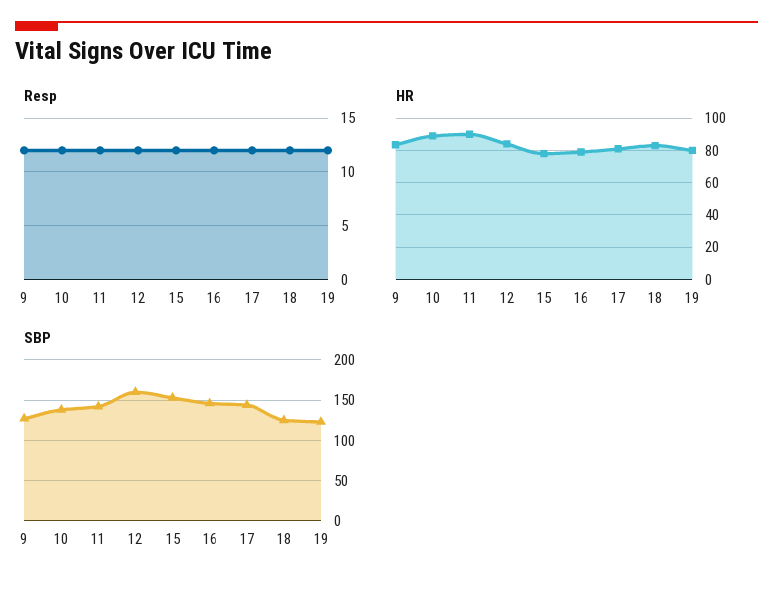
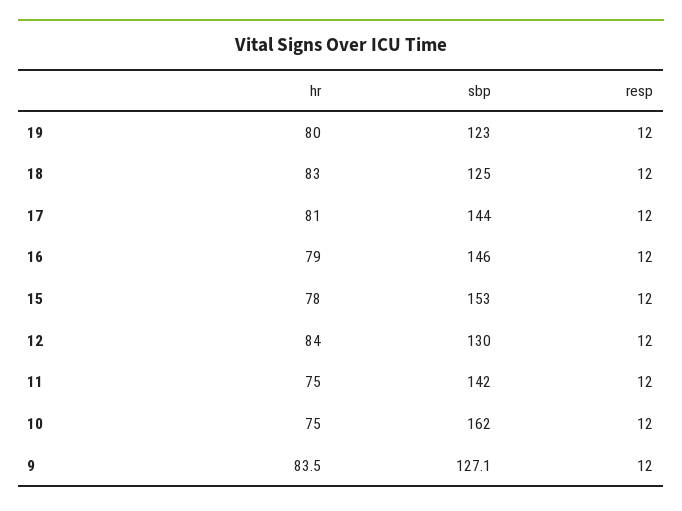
HR, 10: 90 -> 75
HR, 11: 90 -> 75
SBP, 10: 140 -> 162
SBP, 12: 160 -> 130

